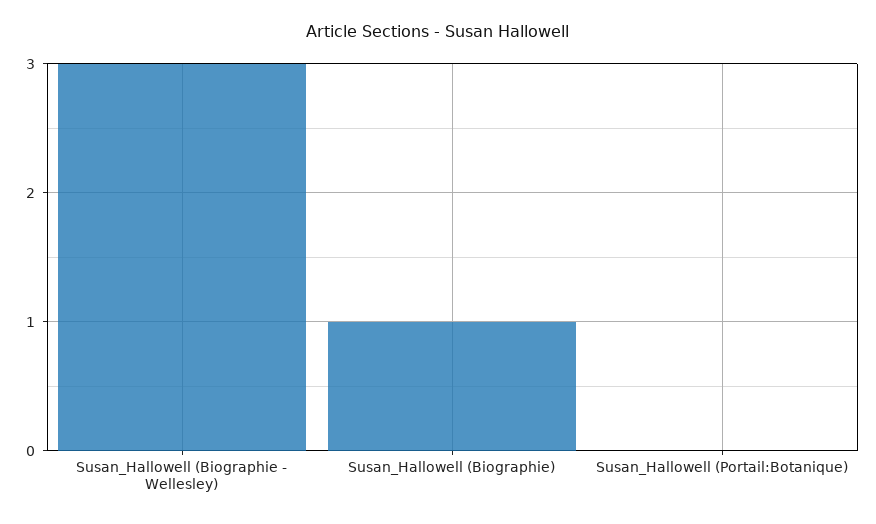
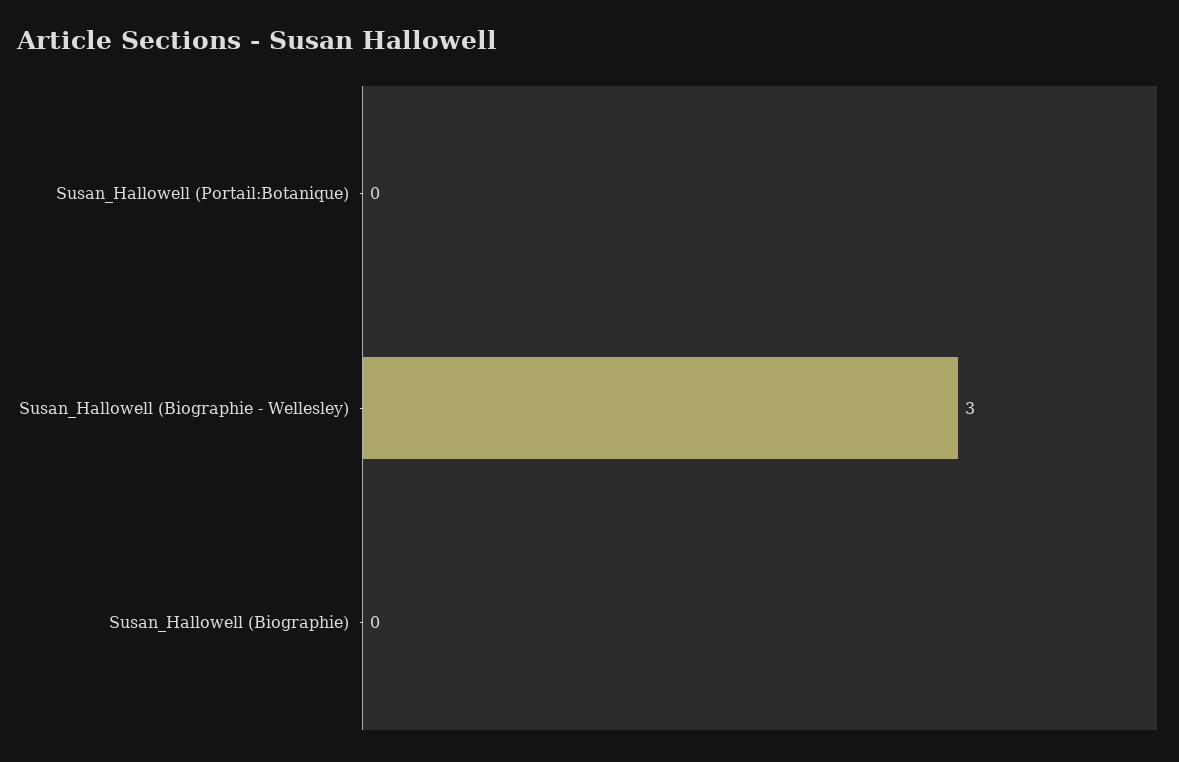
Susan_Hallowell (Biographie): 1 -> 0

